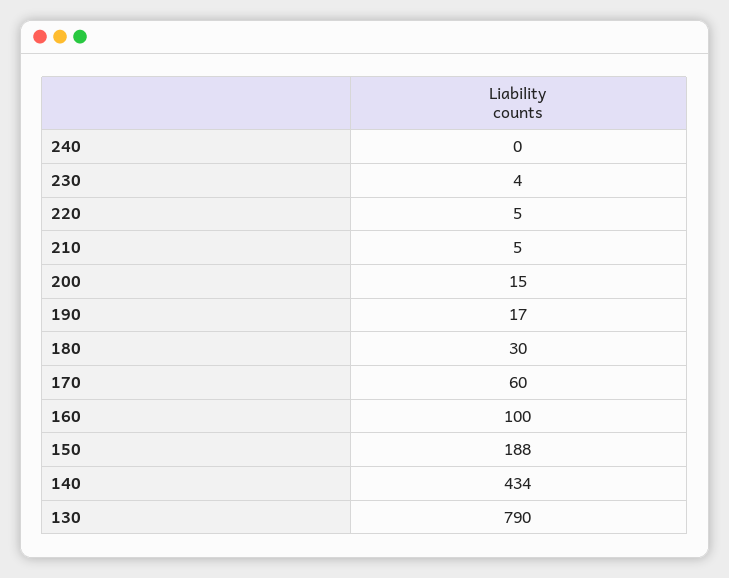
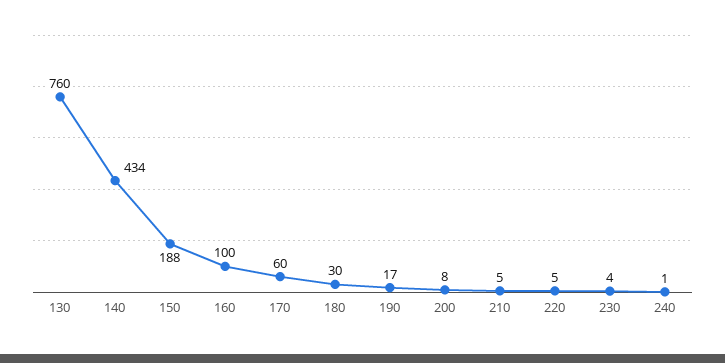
240: 0 -> 1
200: 15 -> 8
130: 790 -> 760

